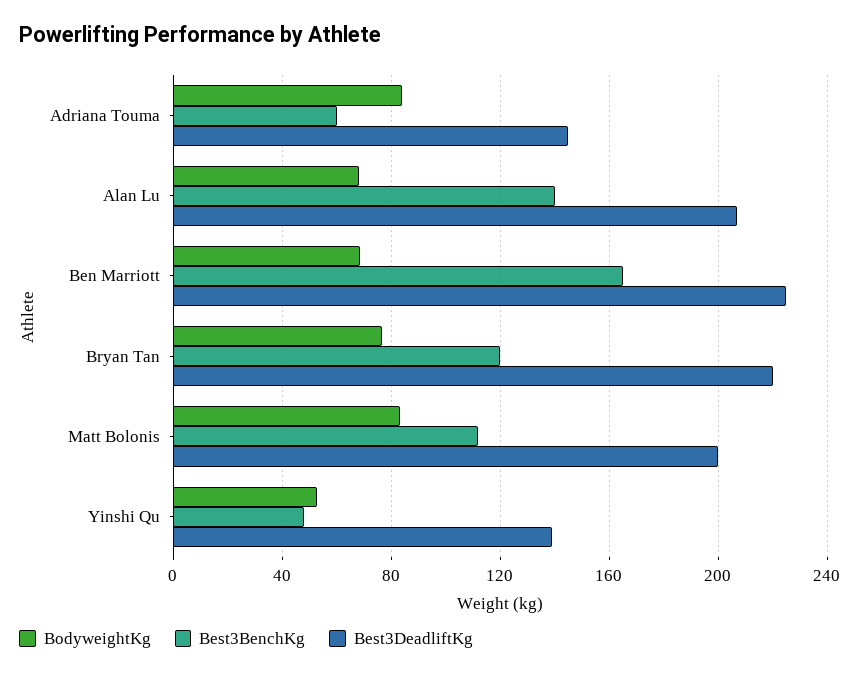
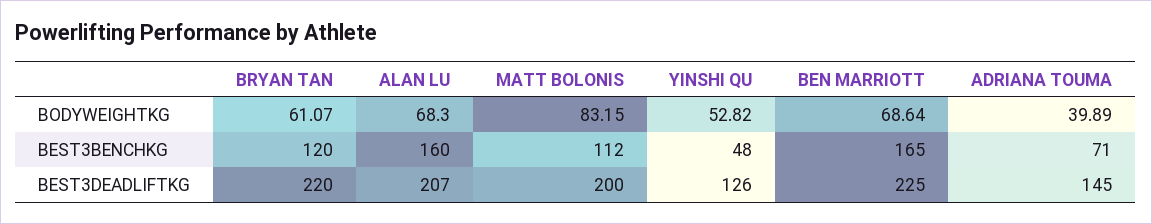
BodyweightKg, Adriana Touma: 85 -> 39.89
Best3BenchKg, Adriana Touma: 60 -> 71
Best3BenchKg, Alan Lu: 140 -> 160
BodyweightKg, Bryan Tan: 75 -> 61.07
Best3DeadliftKg, Yinshi Qu: 140 -> 126

